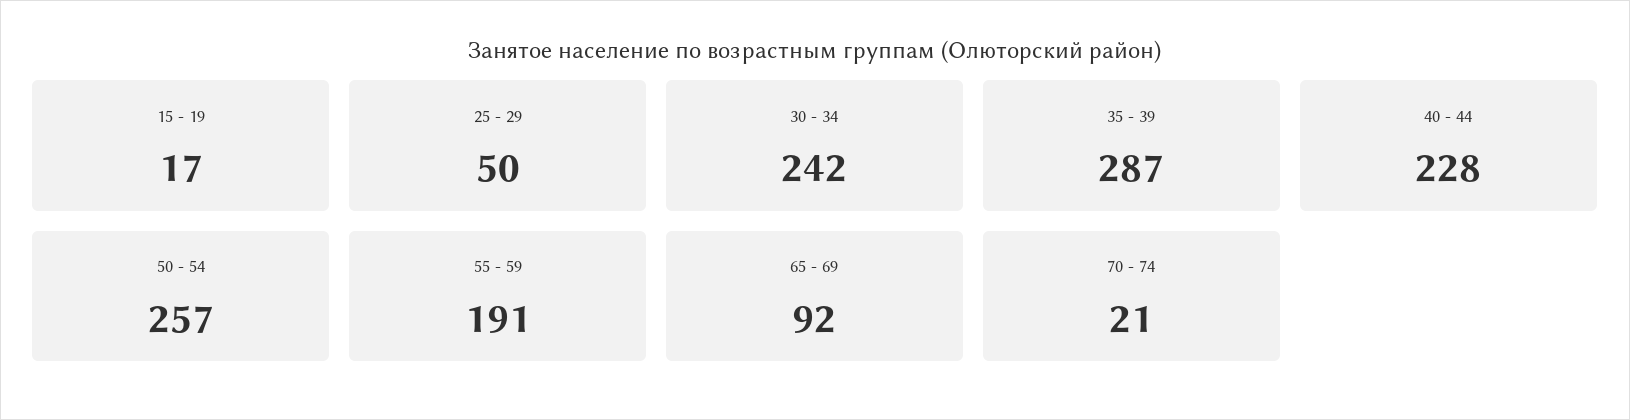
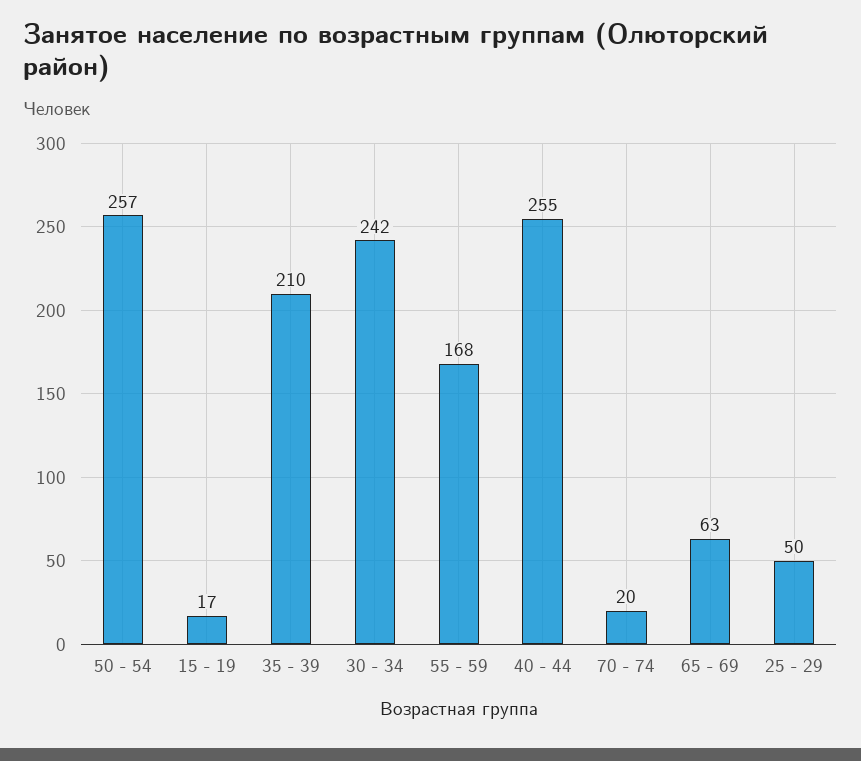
35 - 39: 287 -> 210
40 - 44: 228 -> 255
55 - 59: 191 -> 168
65 - 69: 92 -> 63
70 - 74: 21 -> 20

